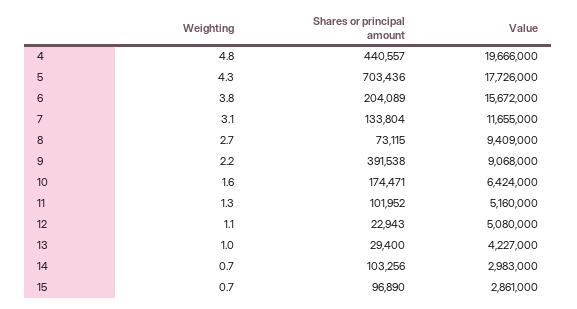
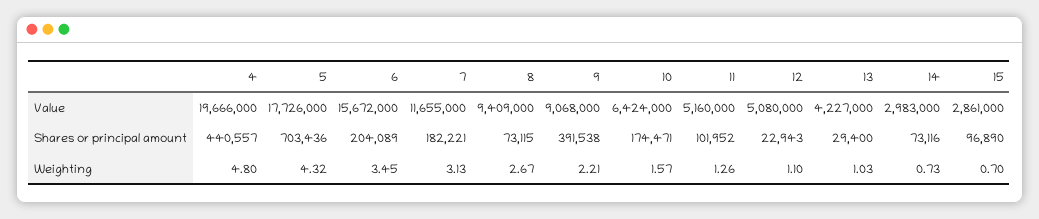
Weighting, 6: 3.8 -> 3.45
Shares or principal amount, 7: 133804 -> 182221
Shares or principal amount, 14: 103256 -> 73116

